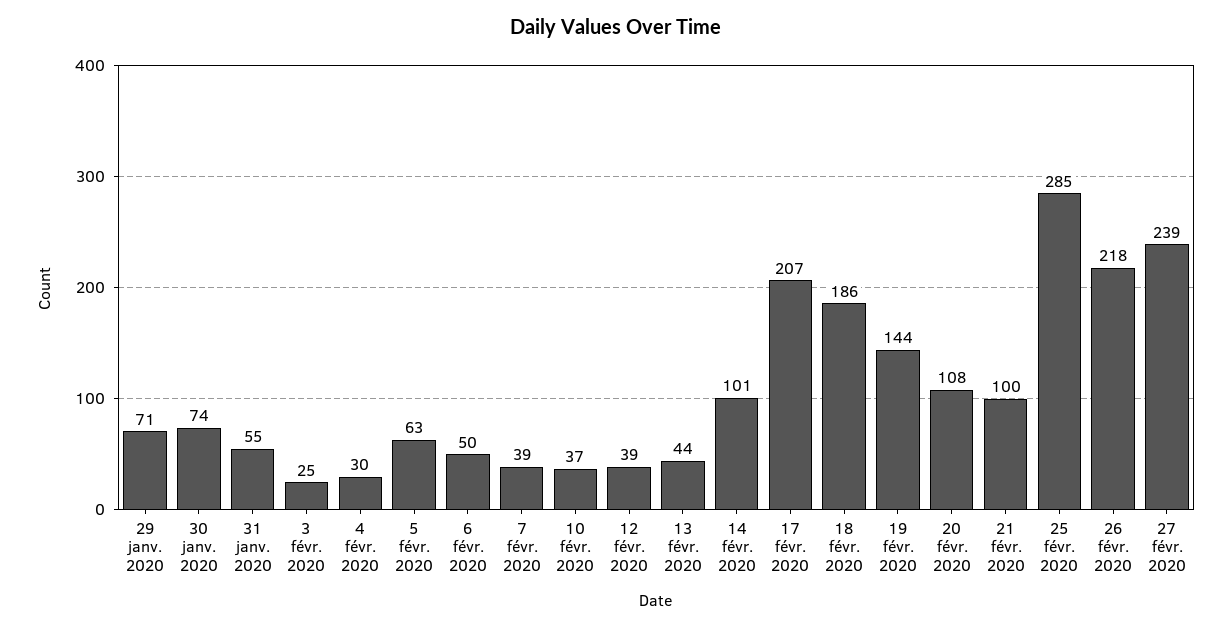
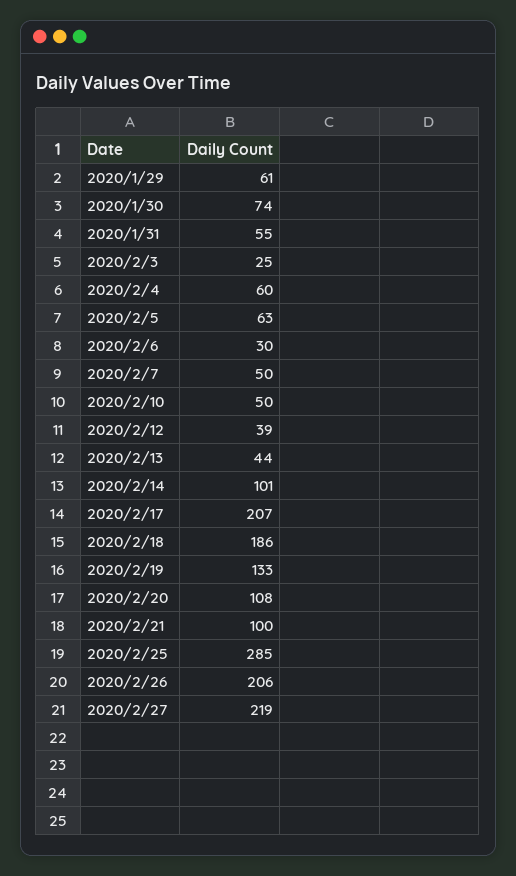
29 janv. 2020: 71 -> 61
4 févr. 2020: 30 -> 60
6 févr. 2020: 50 -> 30
7 févr. 2020: 39 -> 50
10 févr. 2020: 37 -> 50
19 févr. 2020: 144 -> 133
26 févr. 2020: 218 -> 206
27 févr. 2020: 239 -> 219

